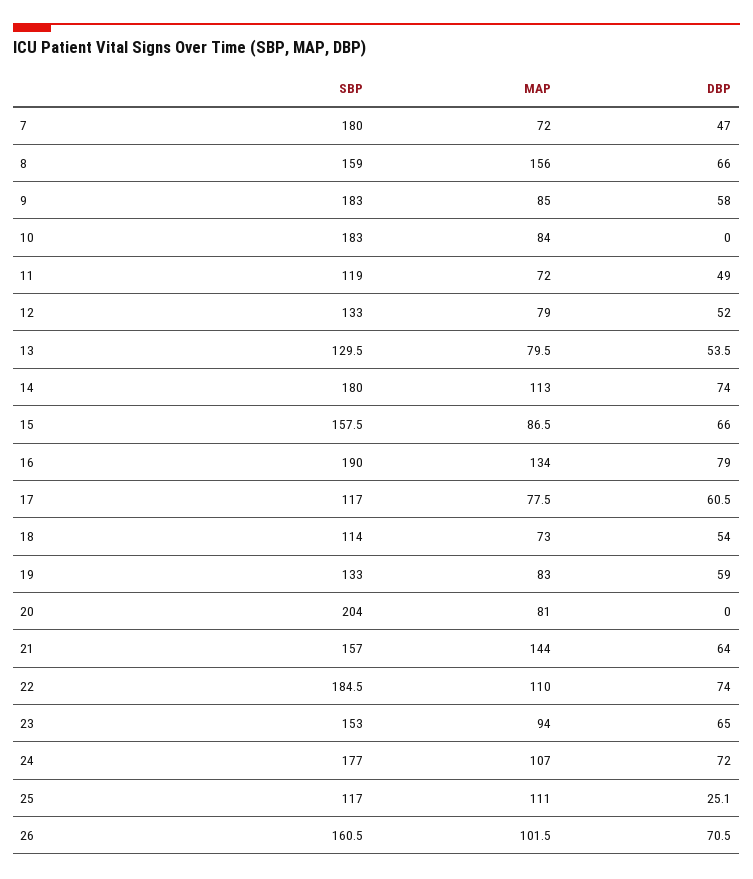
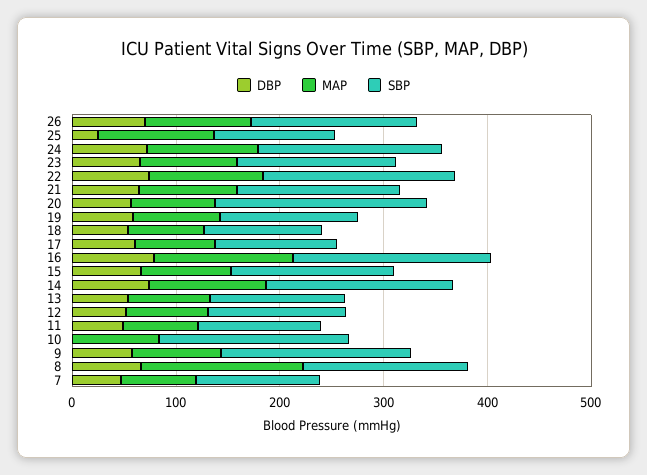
SBP, 7: 180 -> 120
DBP, 20: 0 -> 60
MAP, 21: 144 -> 100

